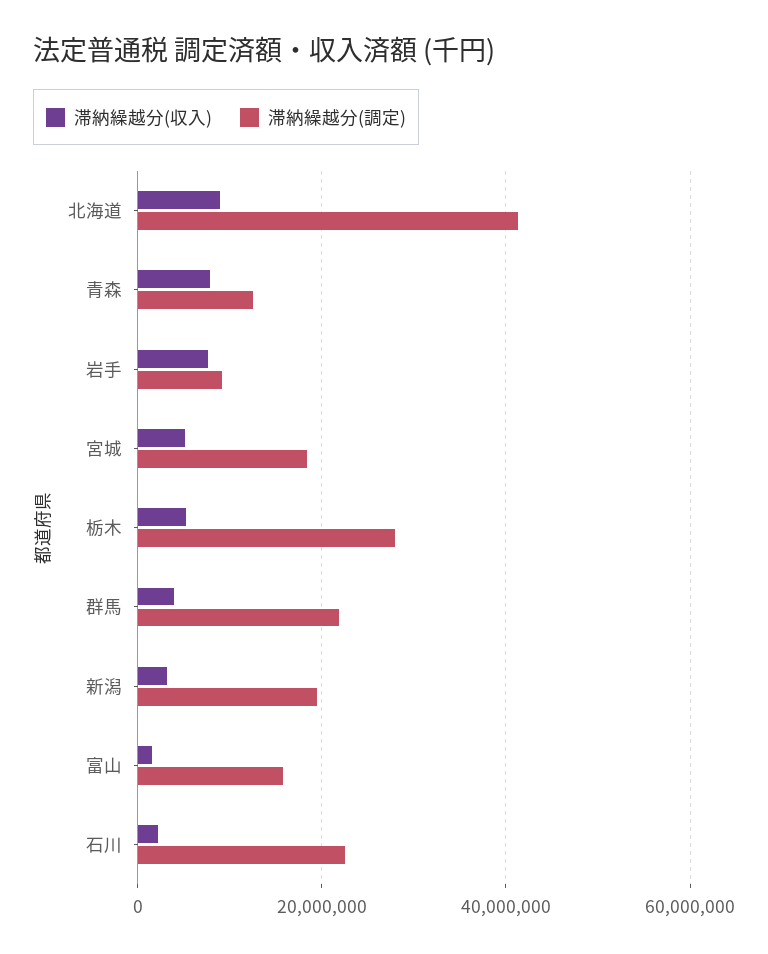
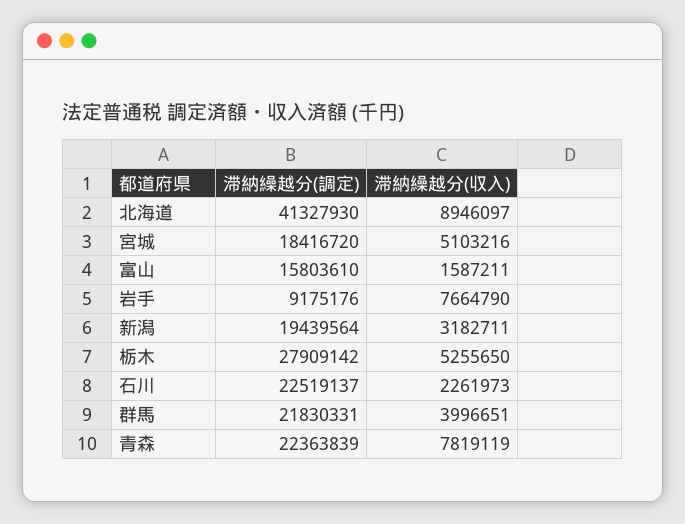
滞納繰越分(調定), 青森: 12000000 -> 22363839

